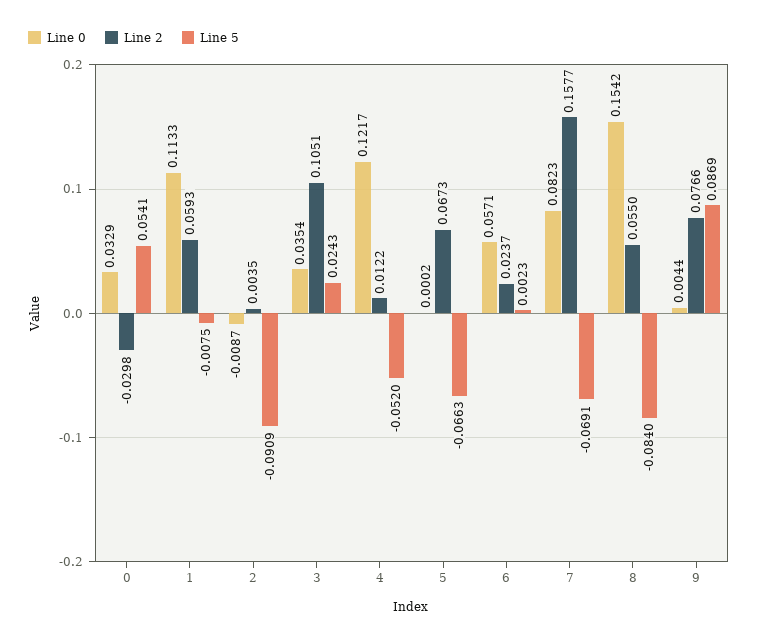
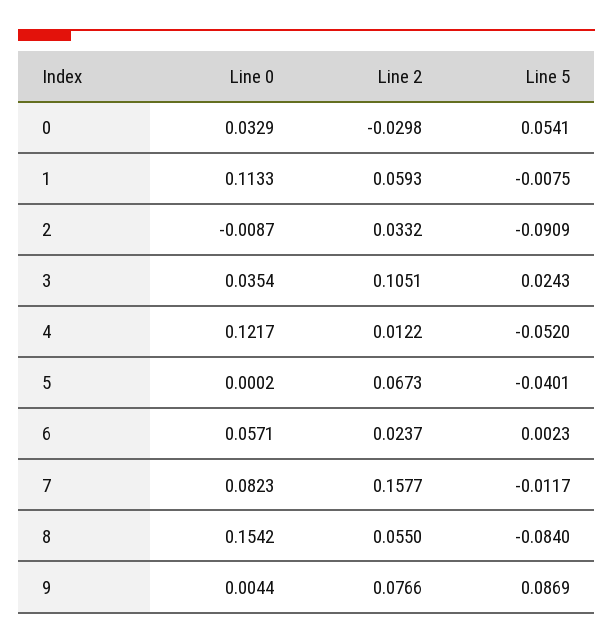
Line 2, 2: 0.0035 -> 0.0332
Line 5, 5: -0.0663 -> -0.0401
Line 5, 7: -0.0691 -> -0.0117

